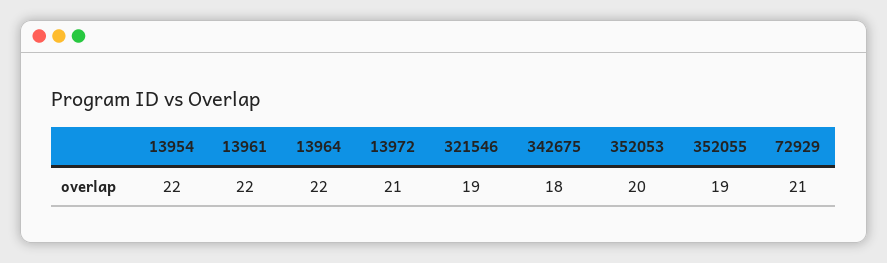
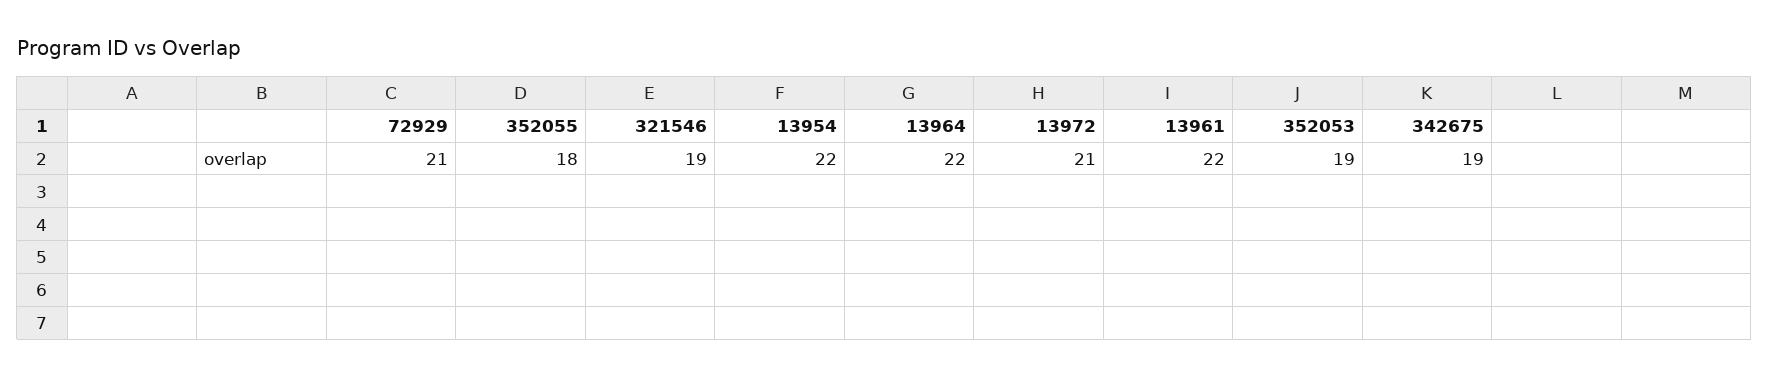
342675: 18 -> 19
352053: 20 -> 19
352055: 19 -> 18

